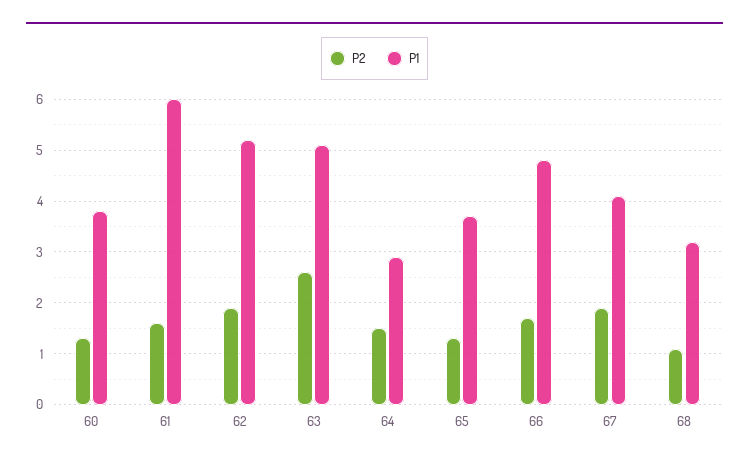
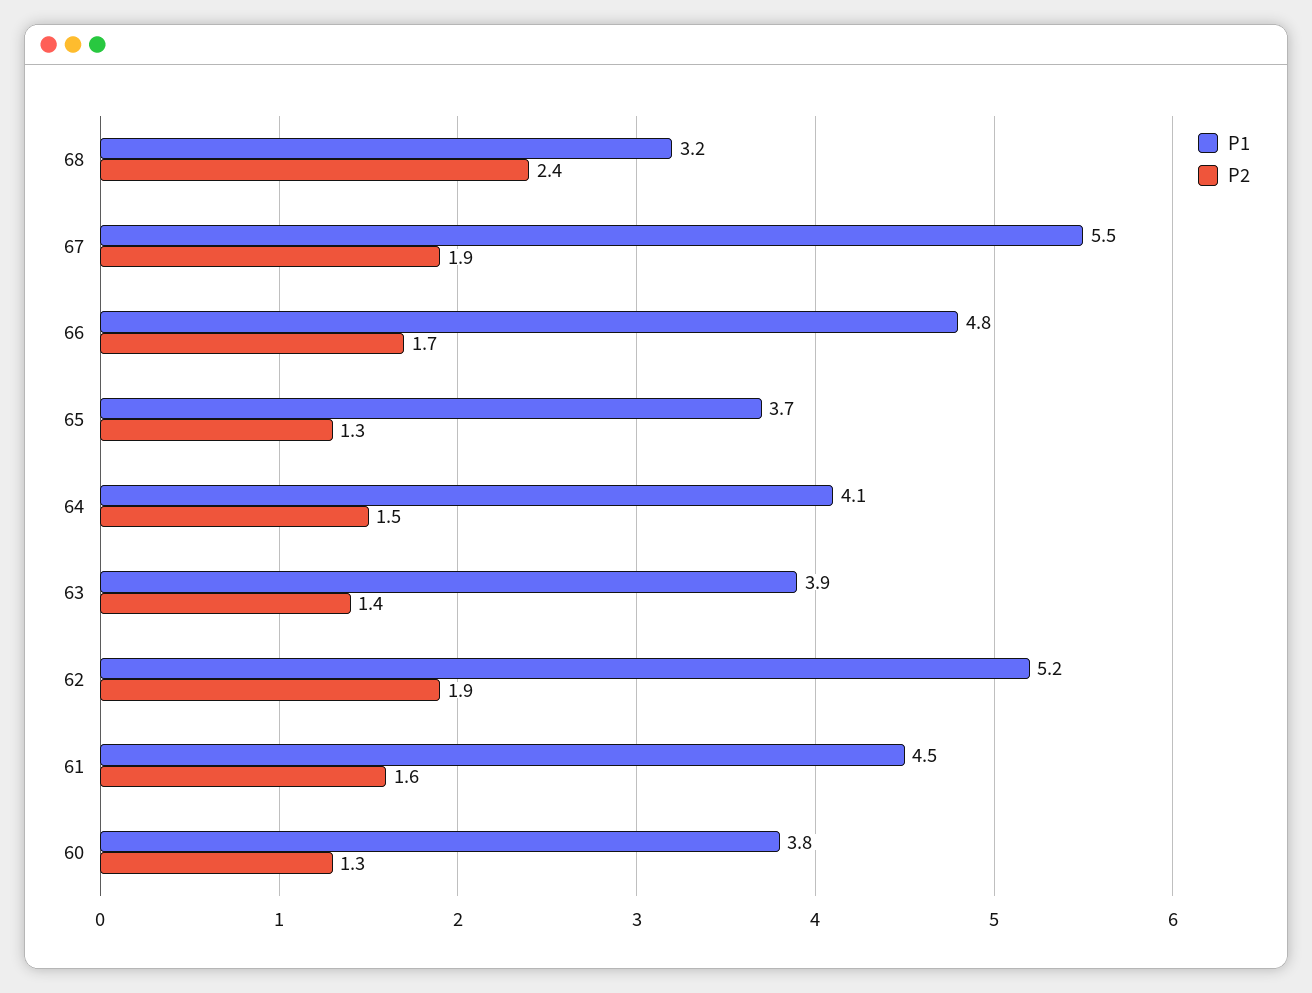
P1, 61: 6 -> 4.5
P2, 63: 2.5 -> 1.4
P1, 63: 5 -> 3.9
P1, 64: 3 -> 4.1
P1, 67: 4 -> 5.5
P2, 68: 1 -> 2.4

